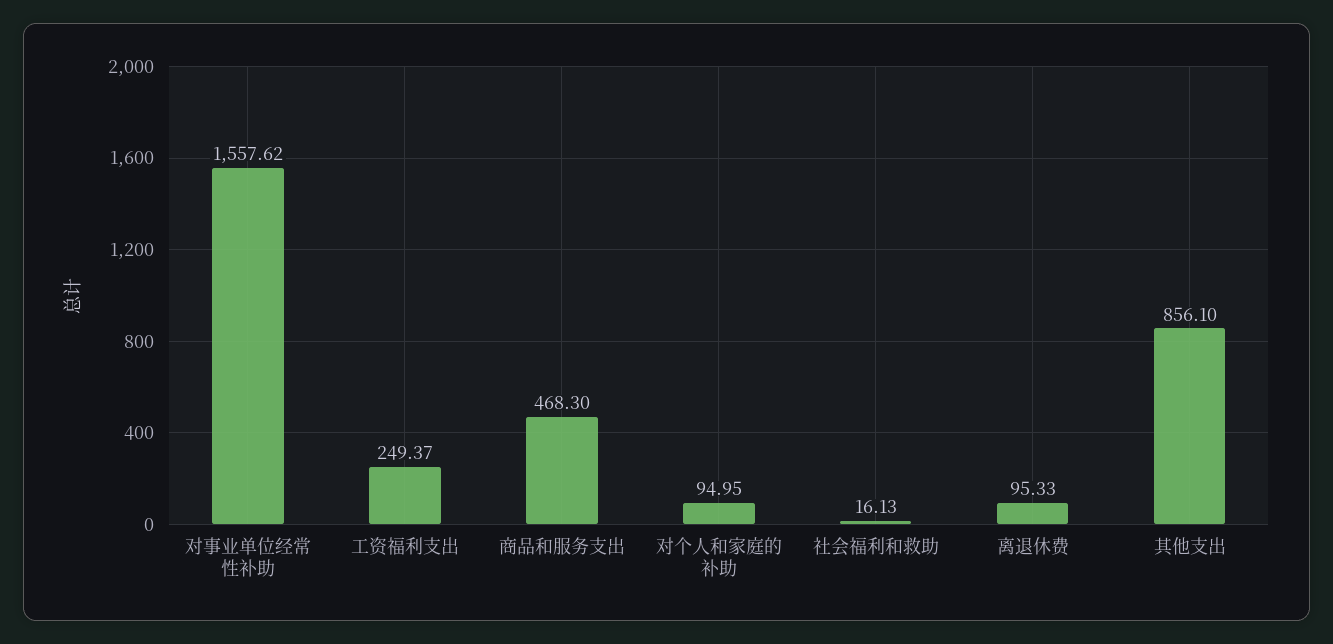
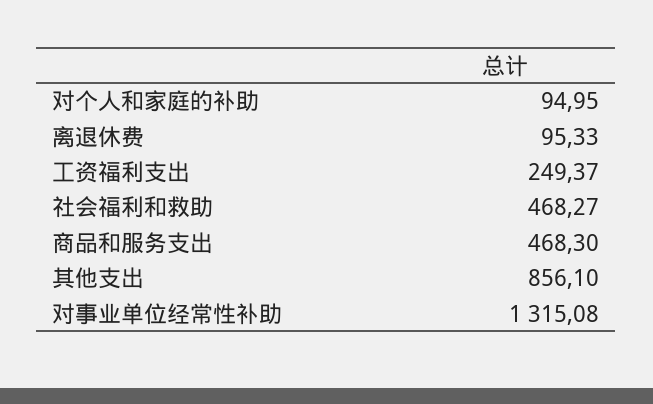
对事业单位经常性补助: 1557.62 -> 1315.08
社会福利和救助: 16.13 -> 468.27

